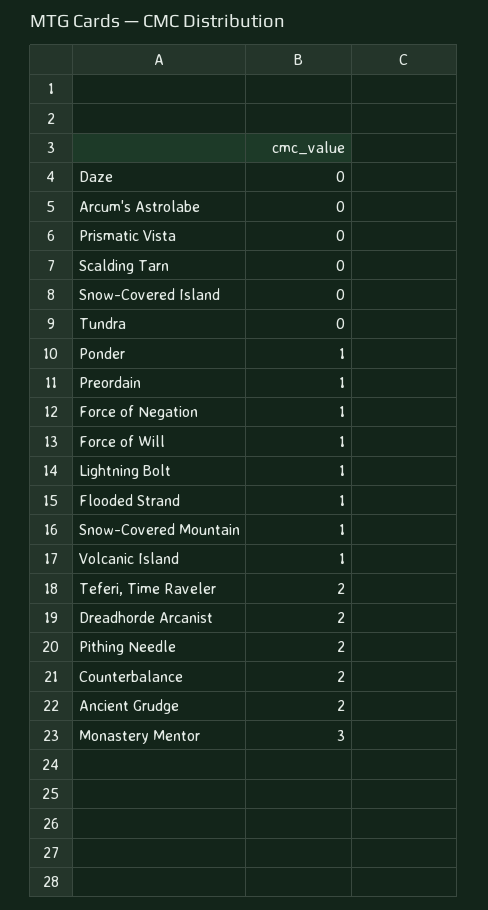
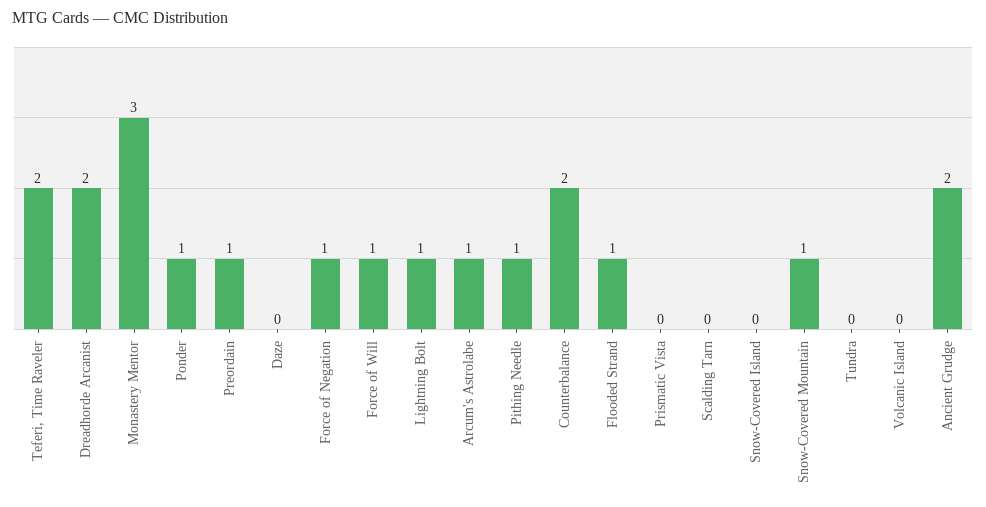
Arcum's Astrolabe: 0 -> 1
Volcanic Island: 1 -> 0
Pithing Needle: 2 -> 1

